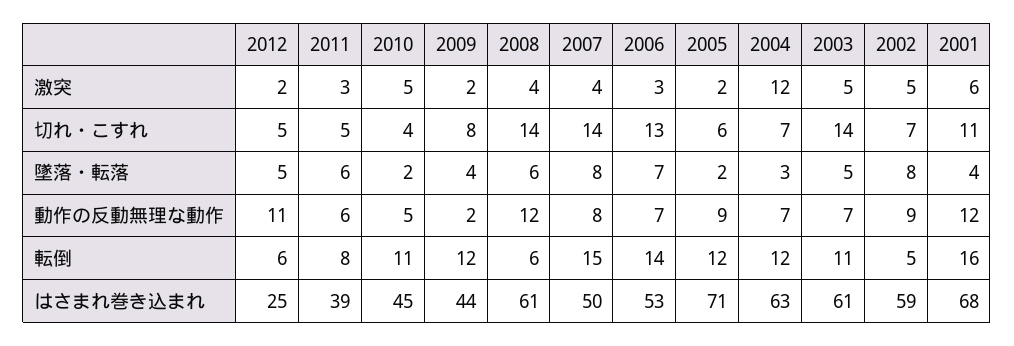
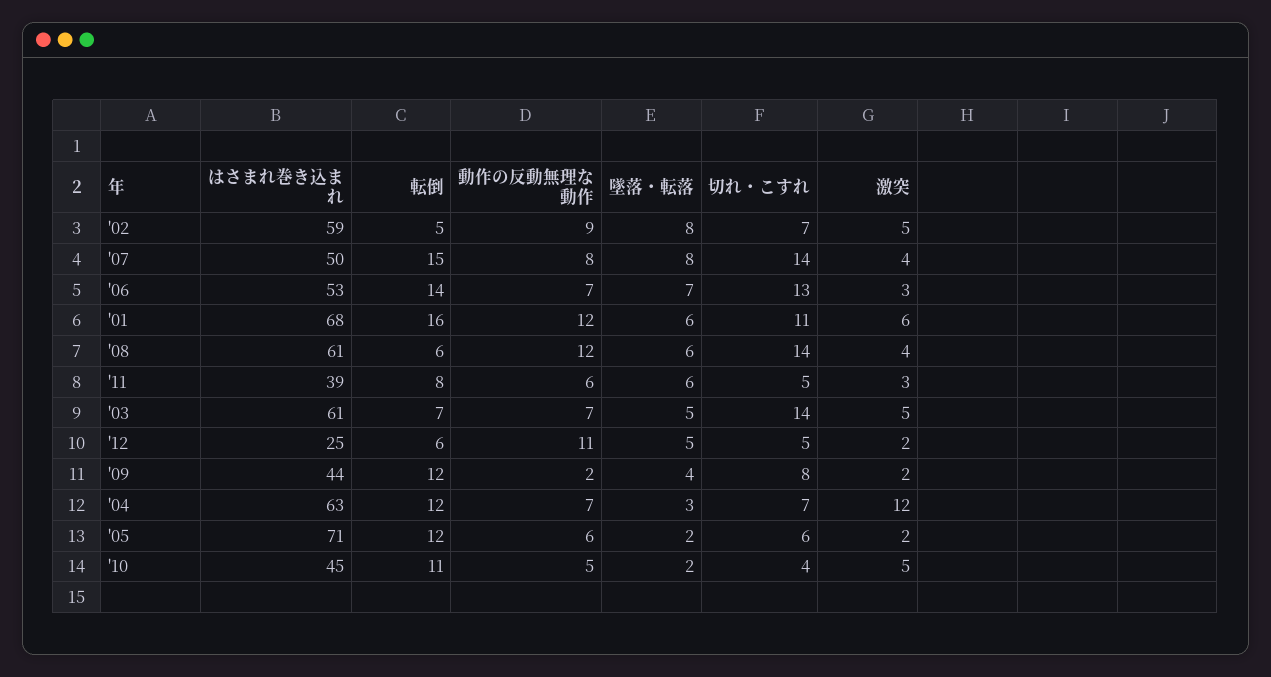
2001, 墜落・転落: 4 -> 6
2005, 動作の反動無理な動作: 9 -> 6
2003, 転倒: 11 -> 7

